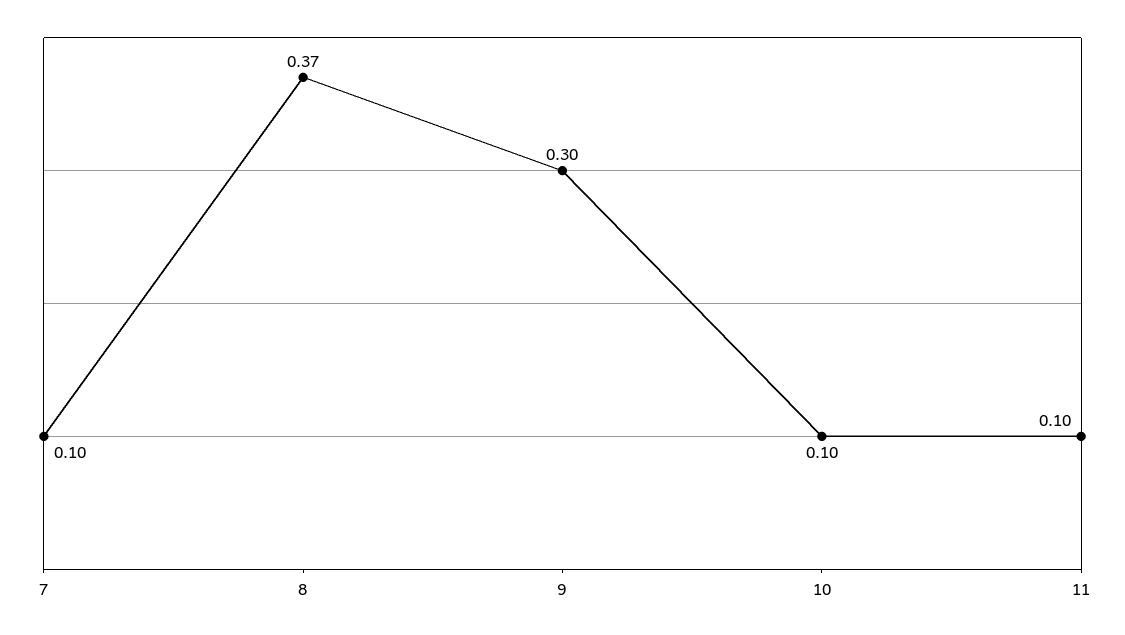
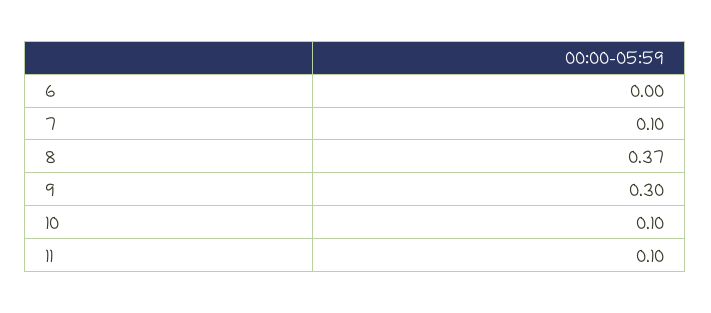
6: none -> 0

